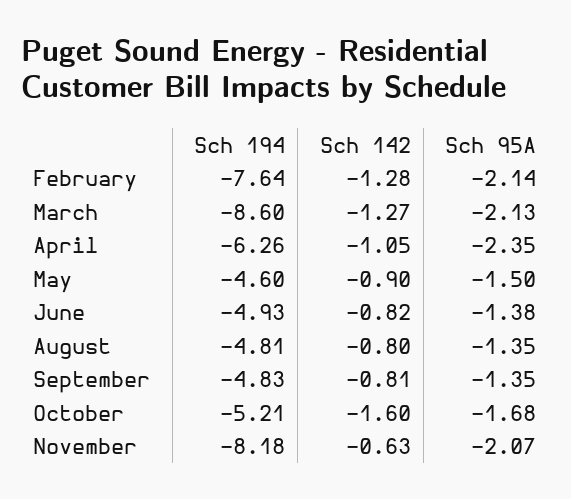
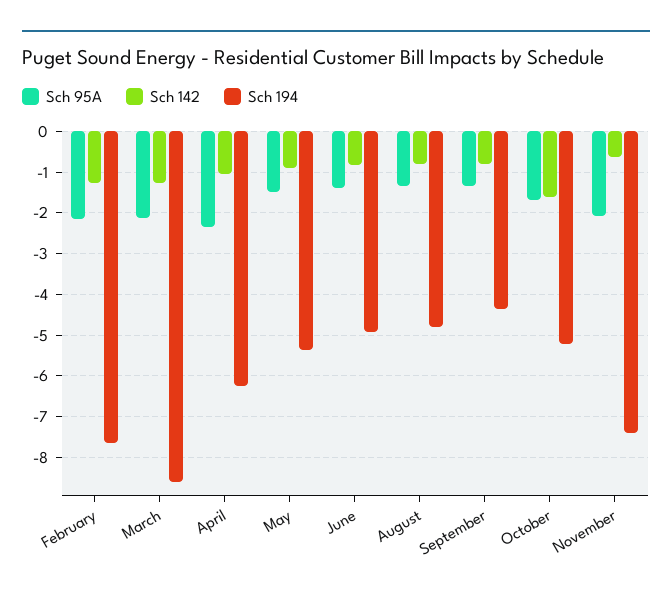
Sch 194, May: -4.6 -> -5.4
Sch 194, September: -4.83 -> -4.4
Sch 194, November: -8.18 -> -7.4

